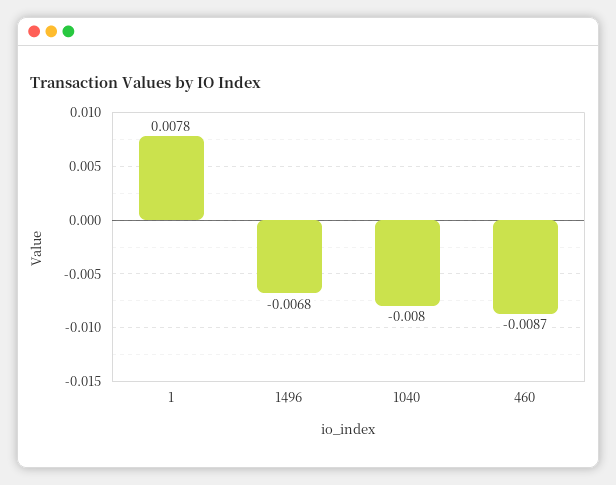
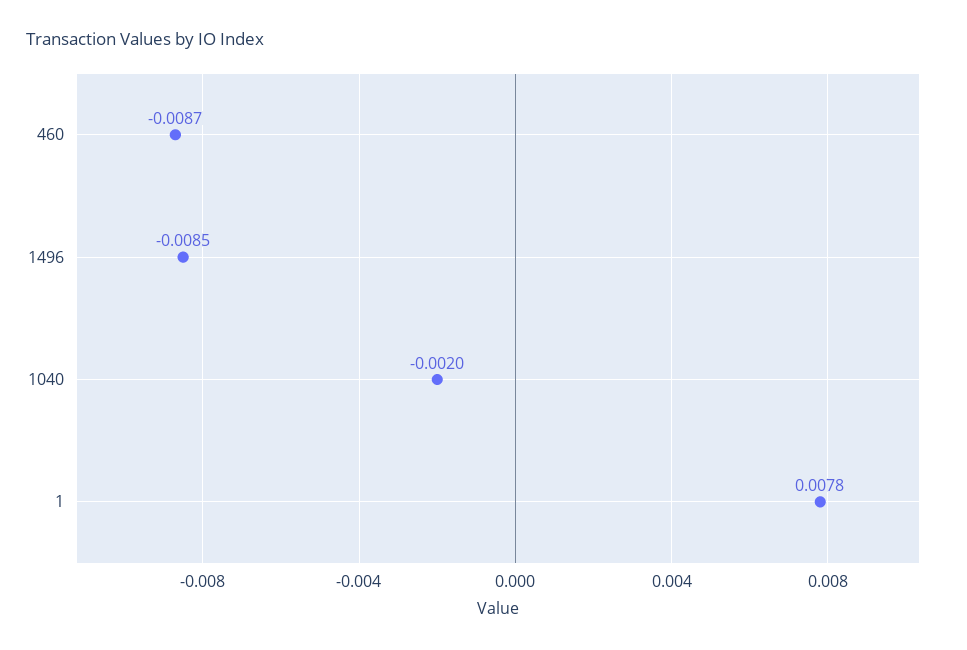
1496: -0.0068 -> -0.0085
1040: -0.008 -> -0.002

